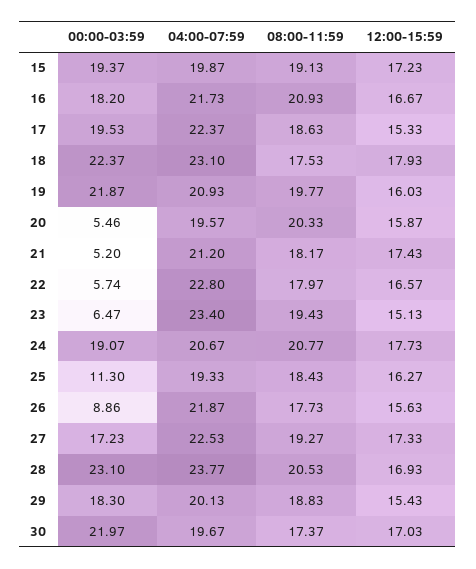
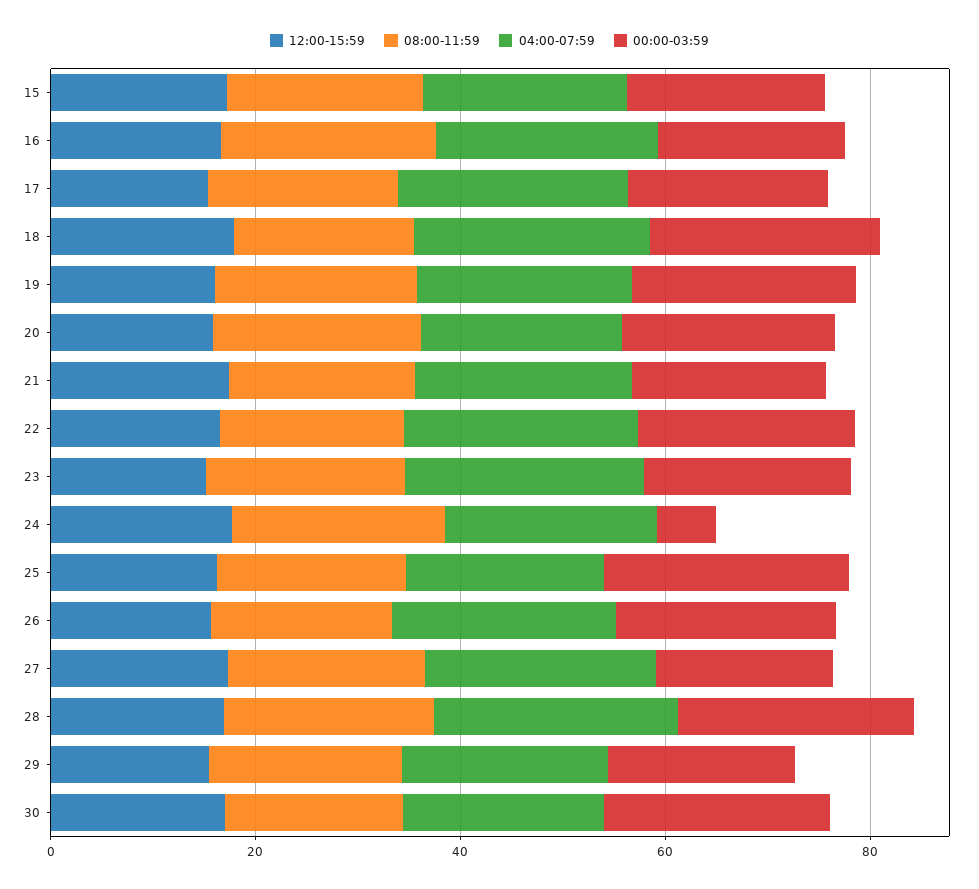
00:00-03:59, 20: 5.46 -> 20
00:00-03:59, 21: 5.2 -> 20
00:00-03:59, 22: 5.74 -> 20
00:00-03:59, 23: 6.47 -> 20
00:00-03:59, 24: 19.07 -> 5
00:00-03:59, 25: 11.3 -> 25
00:00-03:59, 26: 8.86 -> 20

